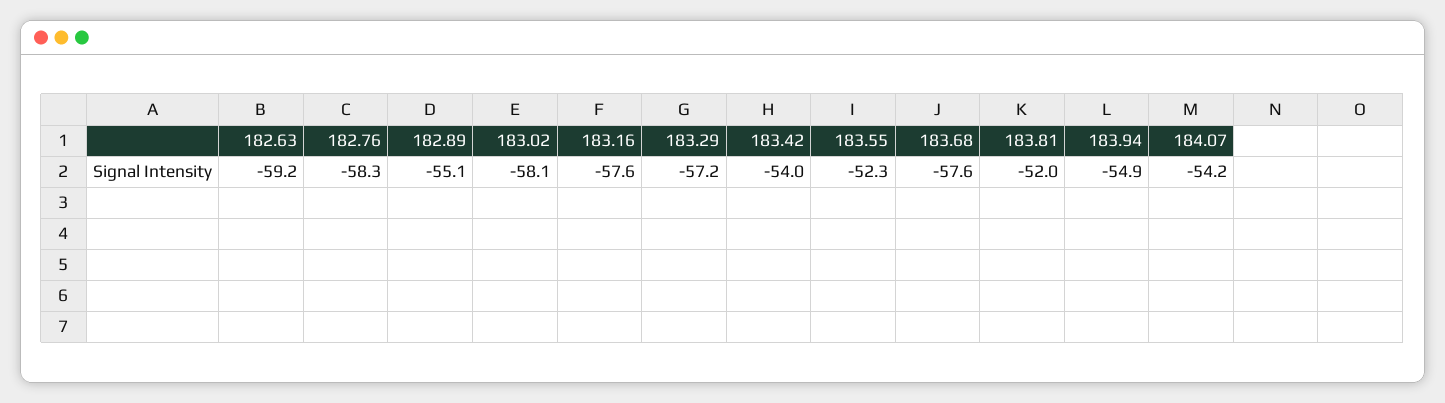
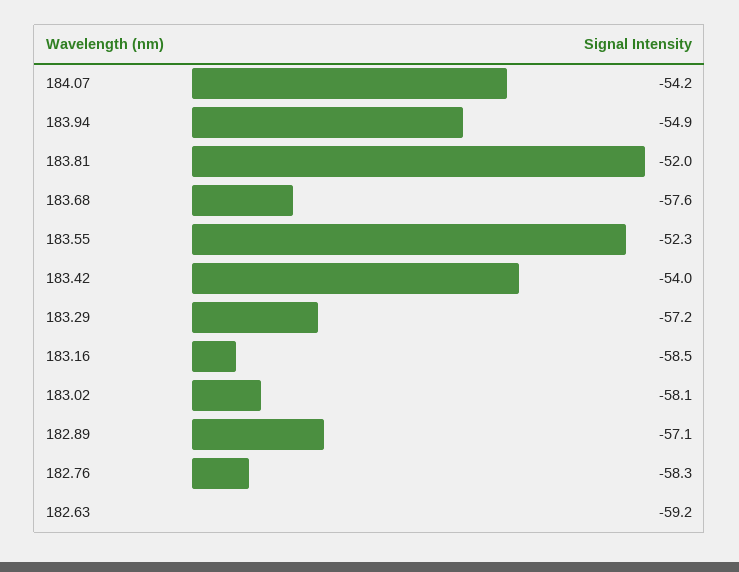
182.89: -55.1 -> -57.1
183.16: -57.6 -> -58.5

